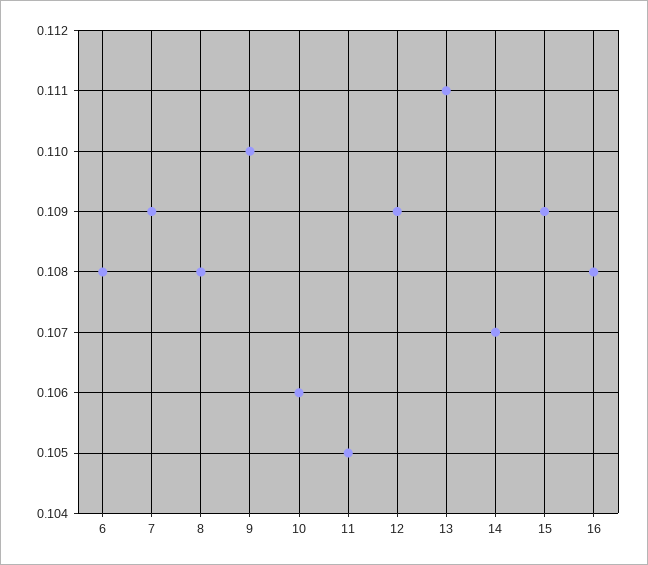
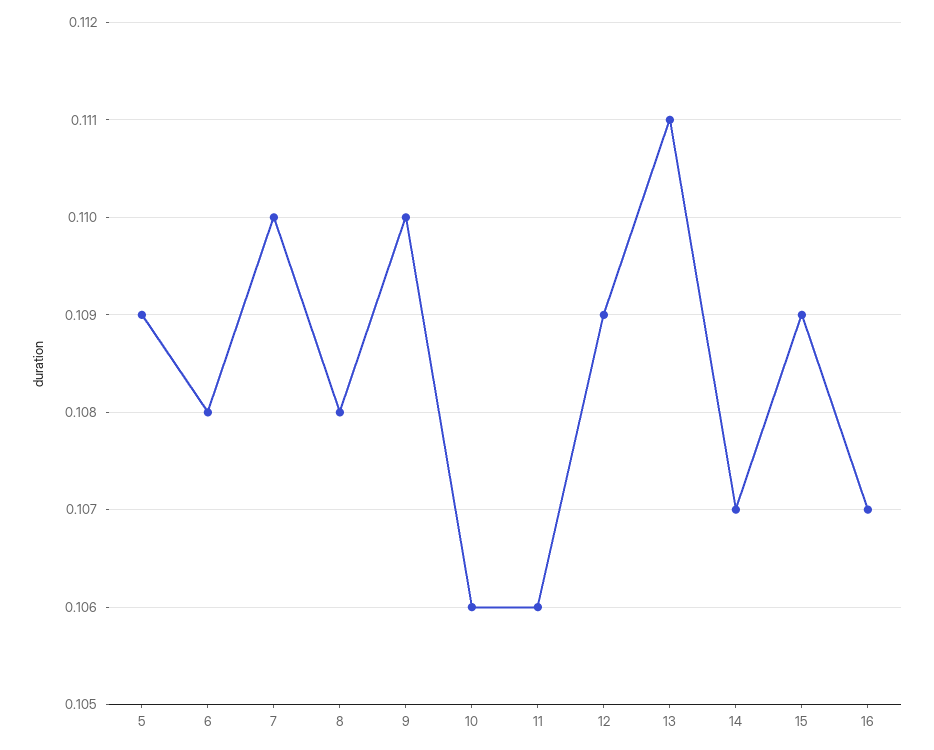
7: 0.109 -> 0.11
11: 0.105 -> 0.106
16: 0.108 -> 0.107
5: none -> 0.109

